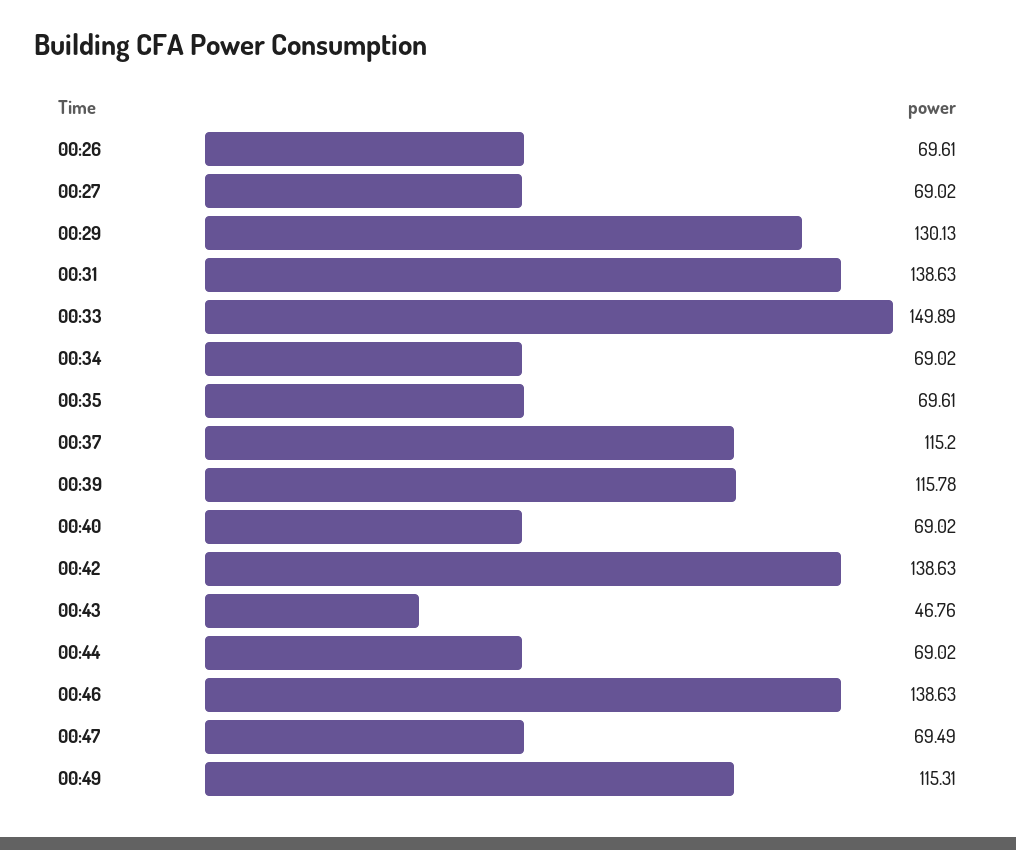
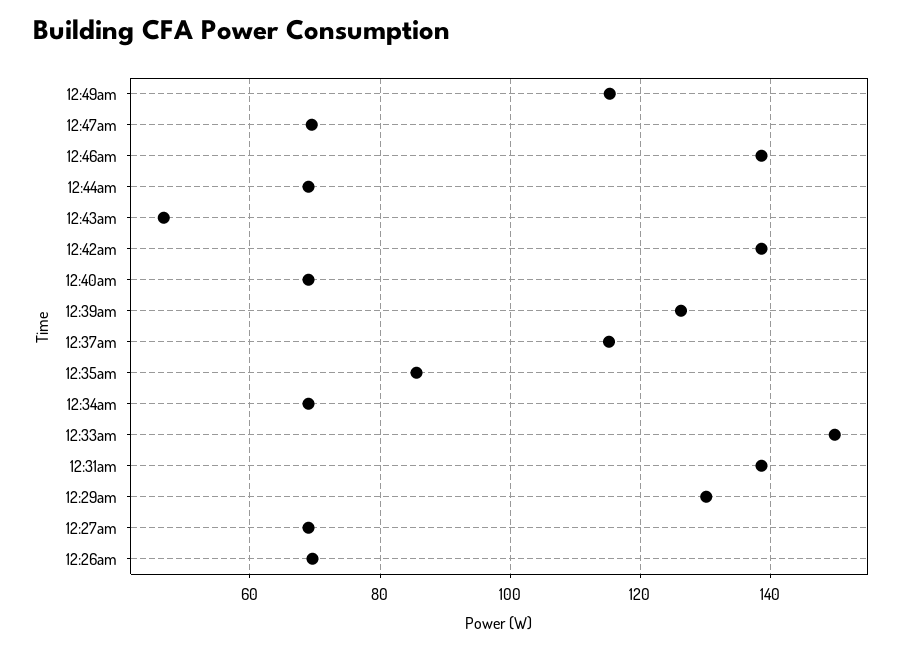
00:35: 69.61 -> 86
00:39: 115.78 -> 126

